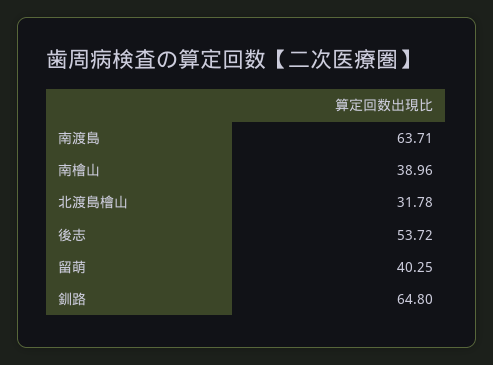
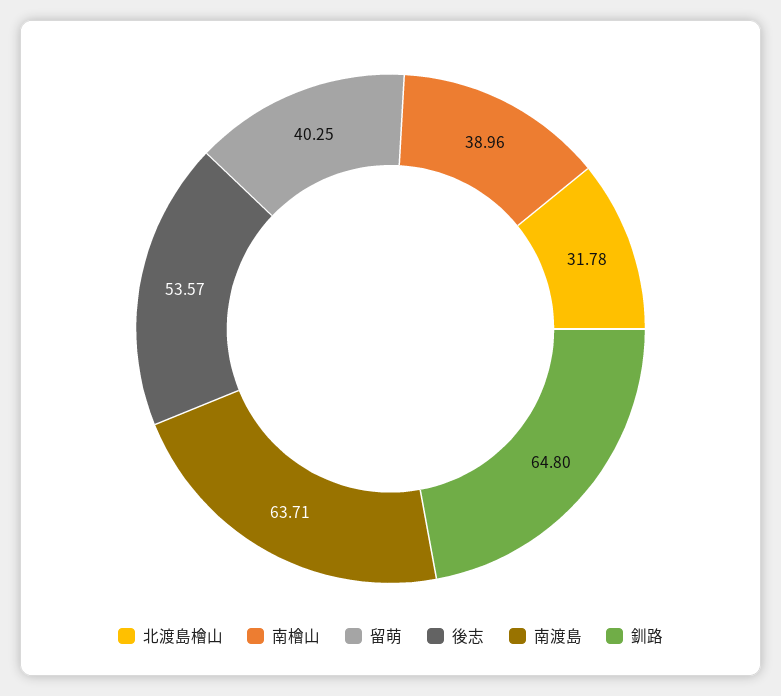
後志: 53.72 -> 53.57

